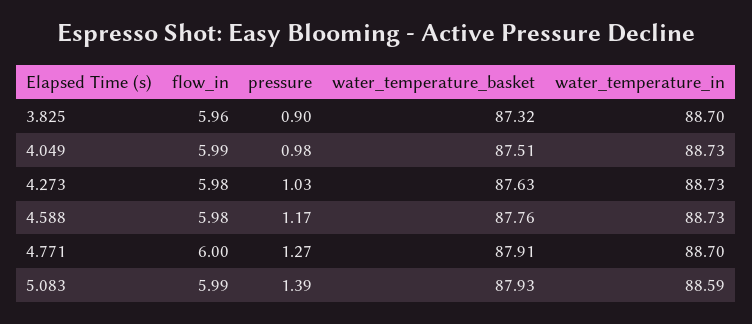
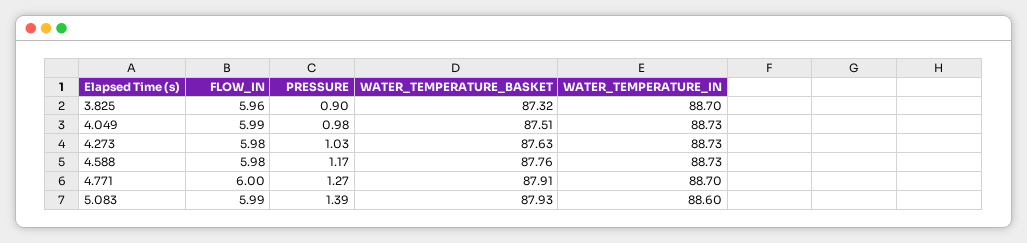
water_temperature_in, 5.083: 88.59 -> 88.6

